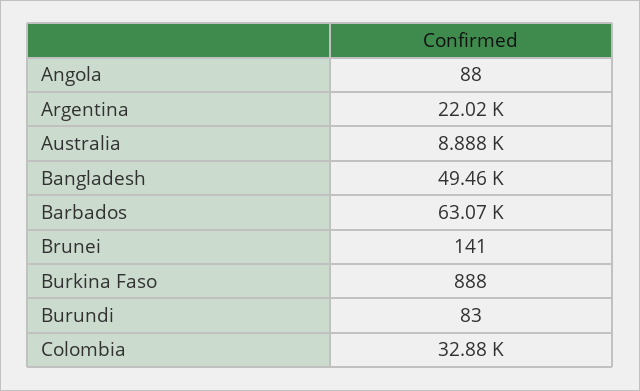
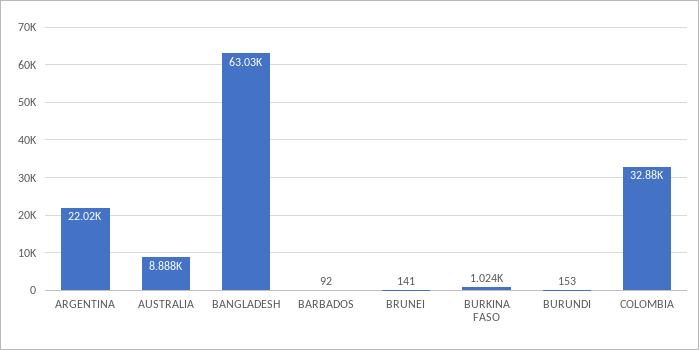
Angola: 88 -> none
Bangladesh: 49460 -> 63030
Barbados: 63070 -> 92
Burkina Faso: 888 -> 1024
Burundi: 83 -> 153

